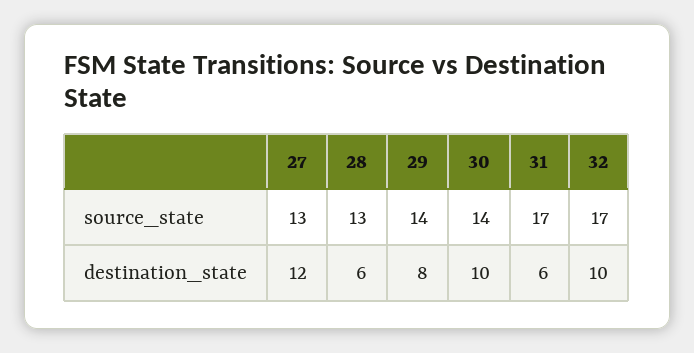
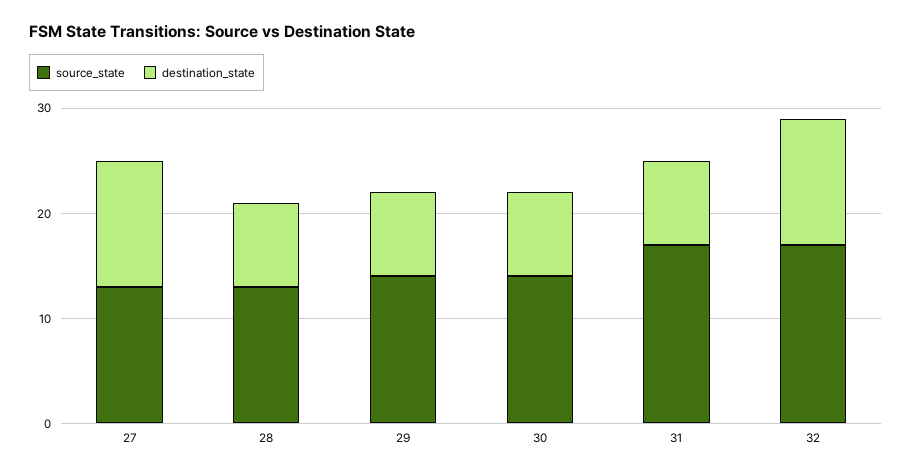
destination_state, 28: 6 -> 8
destination_state, 30: 10 -> 8
destination_state, 31: 6 -> 8
destination_state, 32: 10 -> 12

